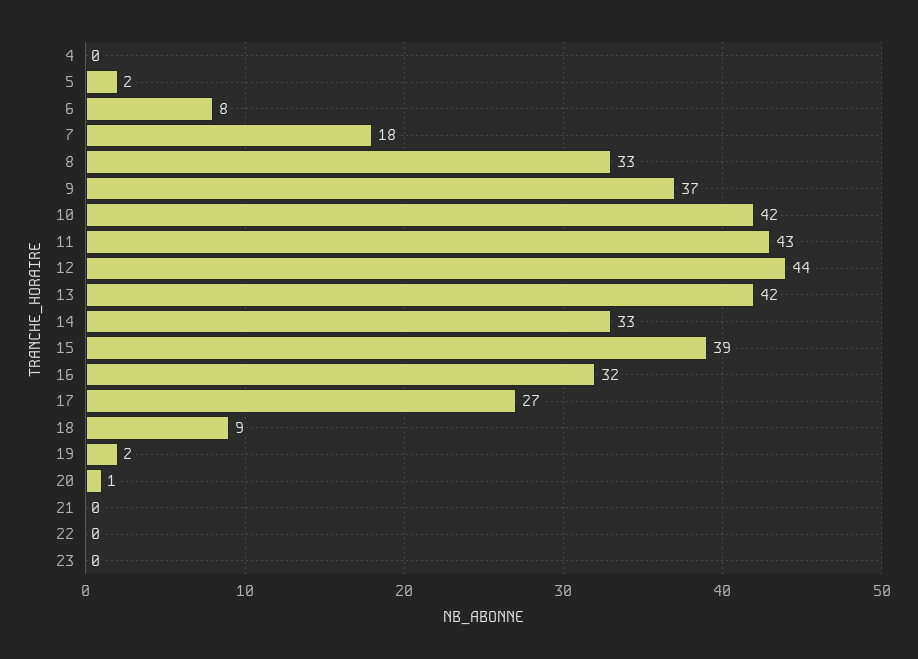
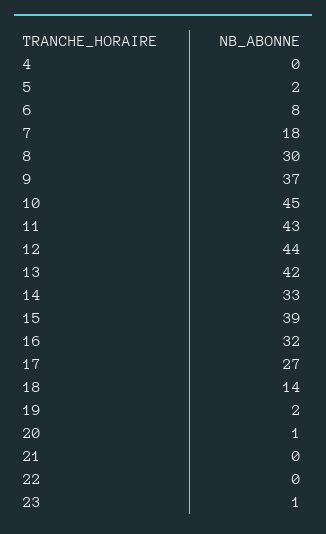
8: 33 -> 30
10: 42 -> 45
18: 9 -> 14
23: 0 -> 1

